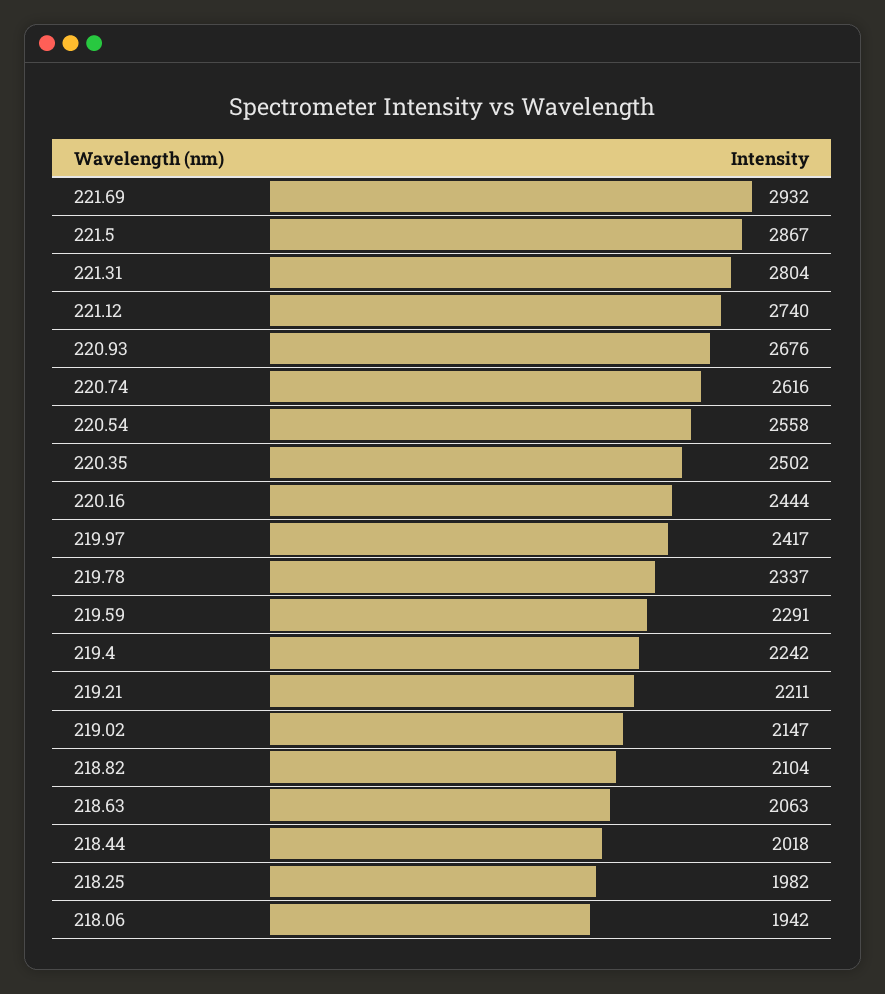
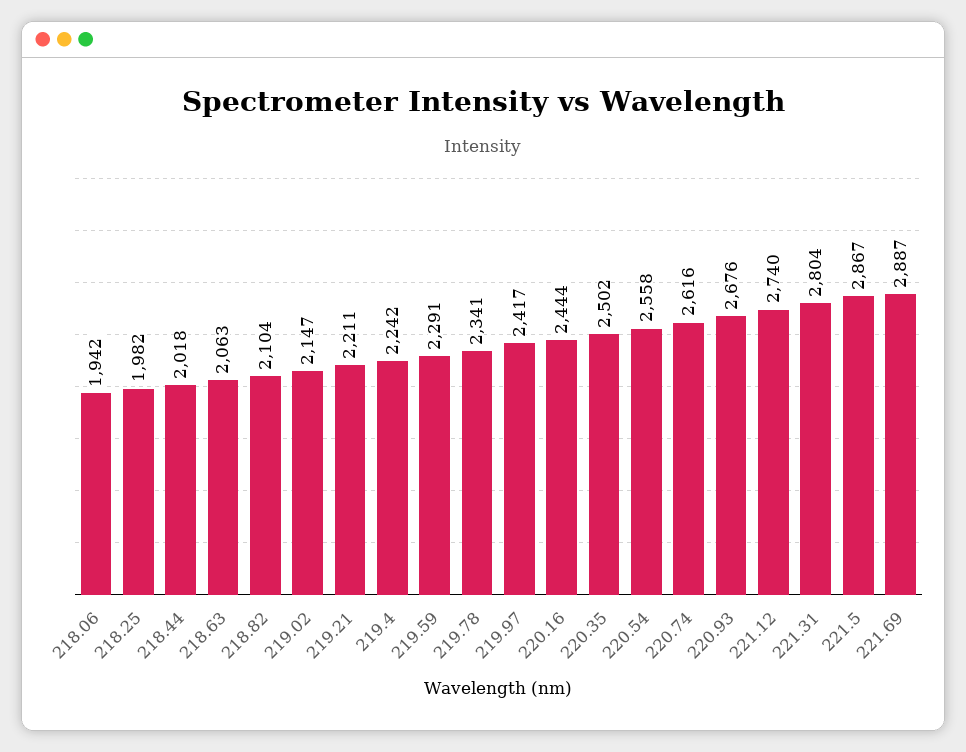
221.69: 2932 -> 2887
219.78: 2337 -> 2341

